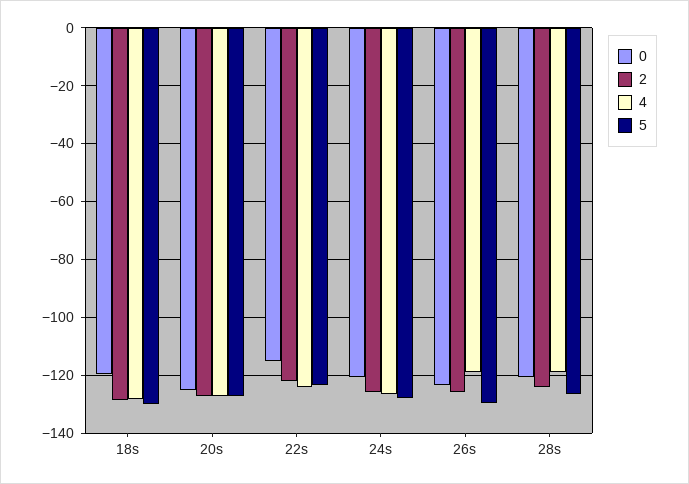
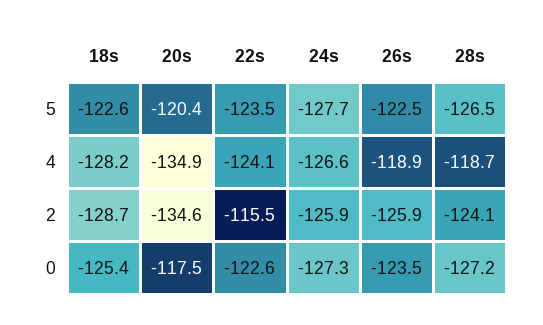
0, 18s: -120 -> -125.4
5, 18s: -130 -> -122.6
0, 20s: -125 -> -117.5
2, 20s: -127.5 -> -134.6
4, 20s: -127.5 -> -134.9
5, 20s: -127.5 -> -120.4
0, 22s: -115 -> -122.6
2, 22s: -122.5 -> -115.5
0, 24s: -120 -> -127.3
5, 26s: -130 -> -122.5
0, 28s: -120 -> -127.2

